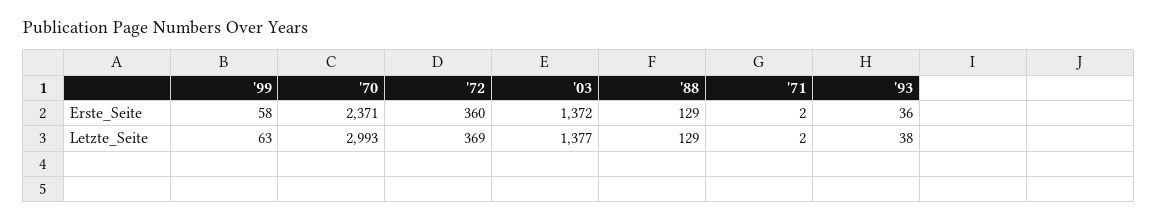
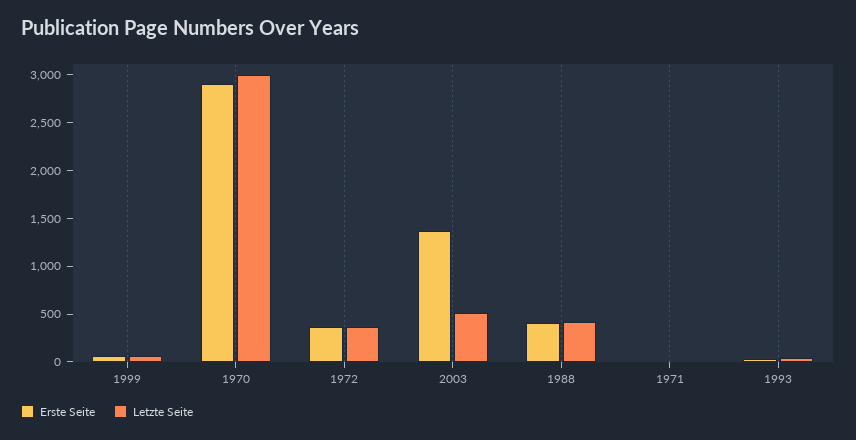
Erste_Seite, '70: 2371 -> 2900
Erste_Seite, '88: 129 -> 400
Letzte_Seite, '03: 1377 -> 500
Letzte_Seite, '88: 129 -> 400

